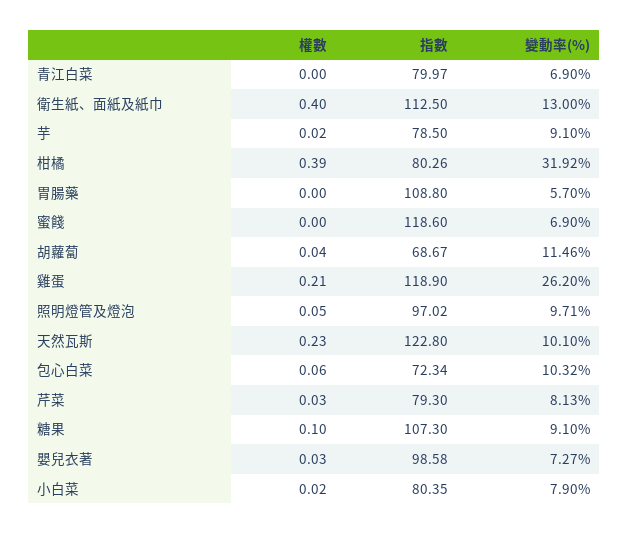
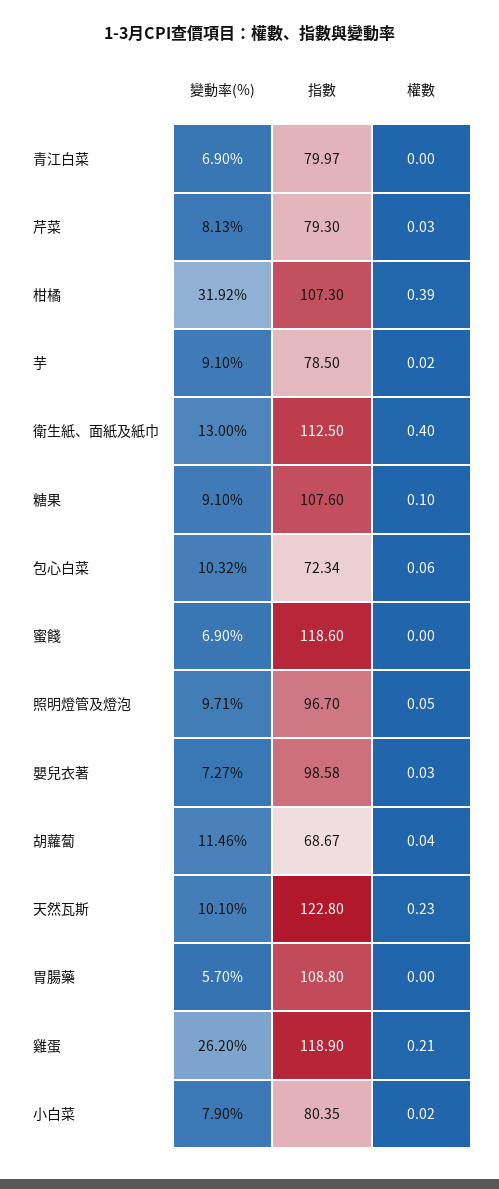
指數, 柑橘: 80.26 -> 107.3
指數, 照明燈管及燈泡: 97.02 -> 96.7
指數, 糖果: 107.3 -> 107.6

